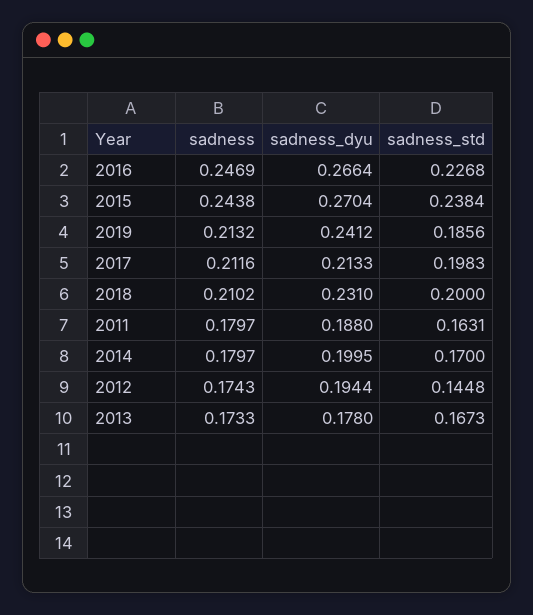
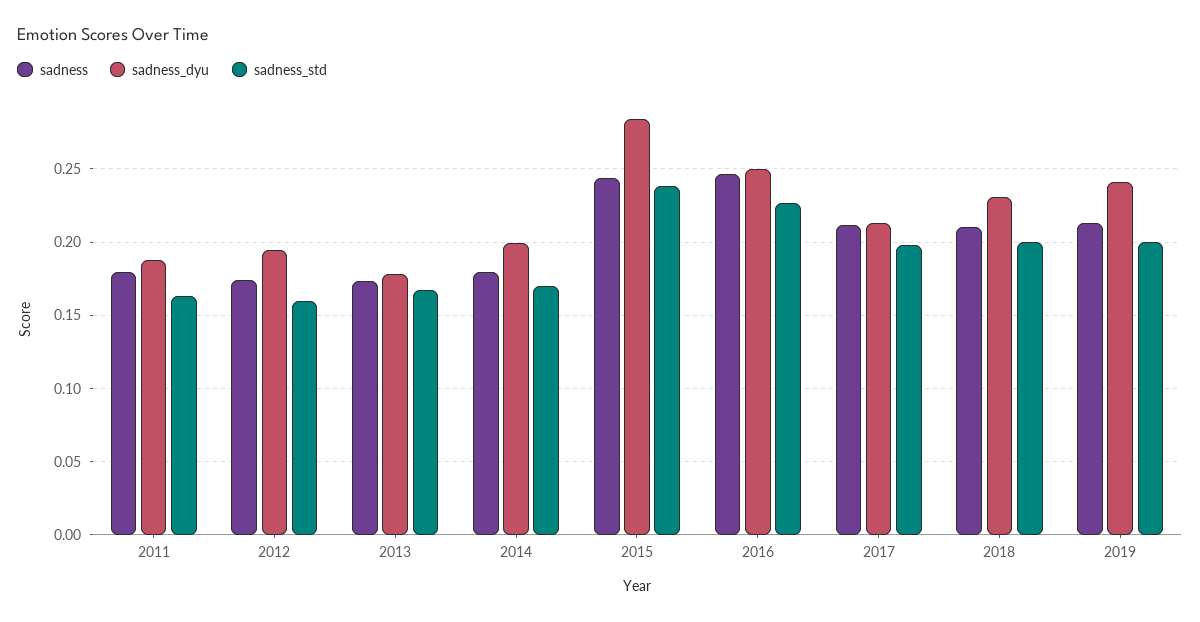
sadness_dyu, 2016: 0.2664 -> 0.25
sadness_dyu, 2015: 0.2704 -> 0.285
sadness_std, 2019: 0.1856 -> 0.2
sadness_std, 2012: 0.1448 -> 0.16

